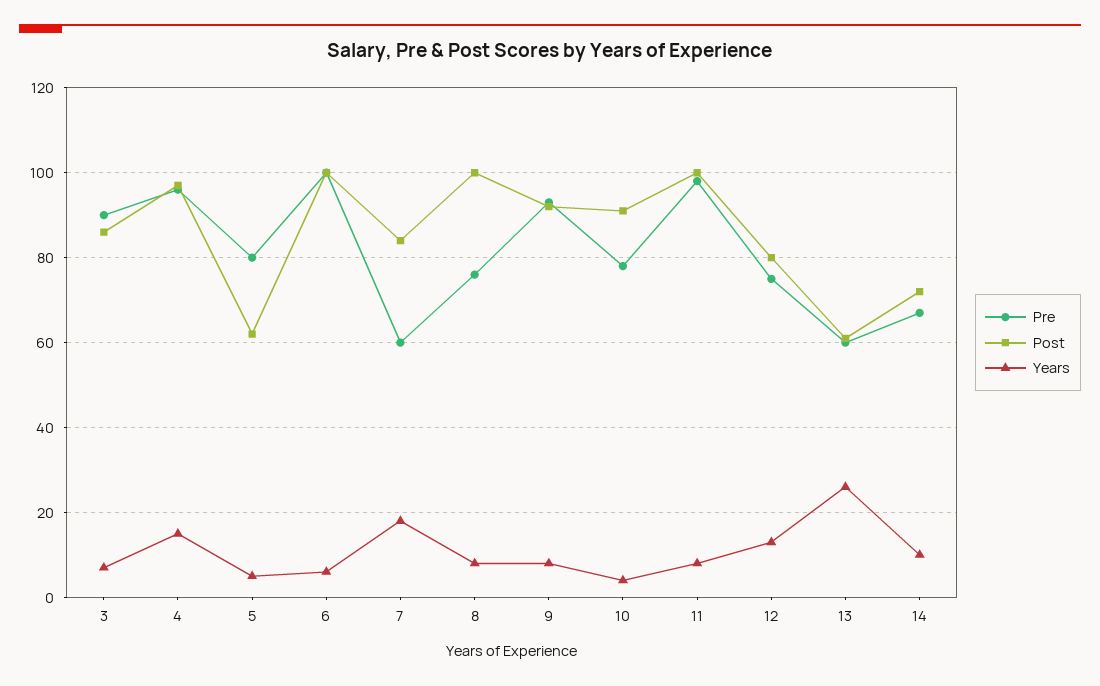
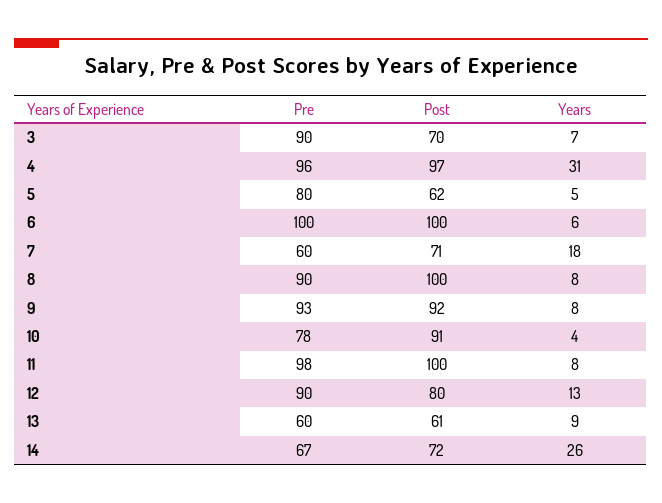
Post, 3: 85 -> 70
Years, 4: 15 -> 31
Post, 7: 85 -> 71
Pre, 8: 75 -> 90
Pre, 12: 75 -> 90
Years, 13: 25 -> 9
Years, 14: 10 -> 26

